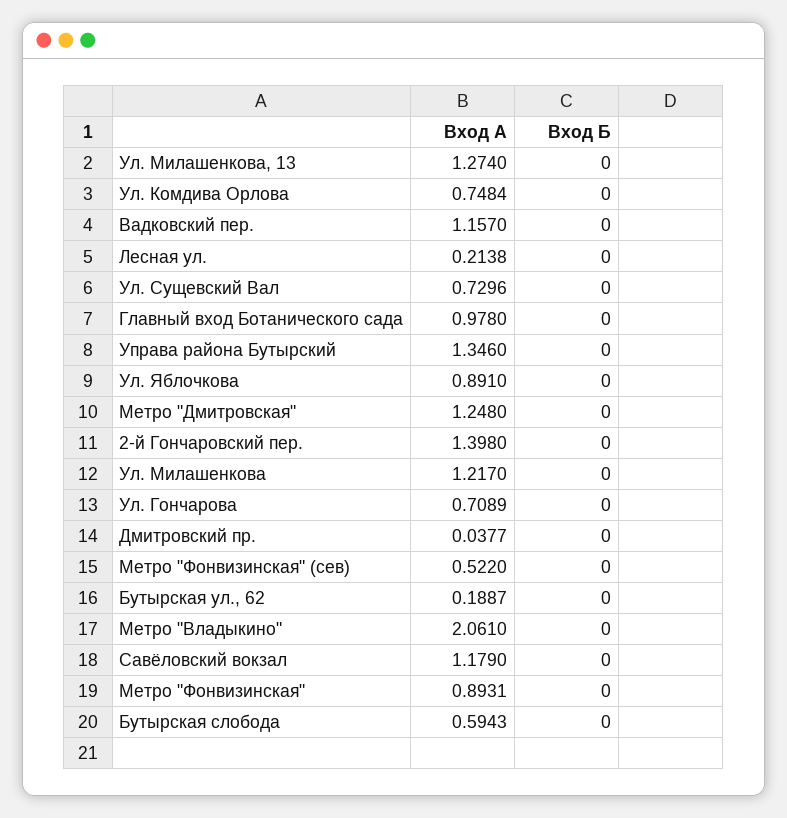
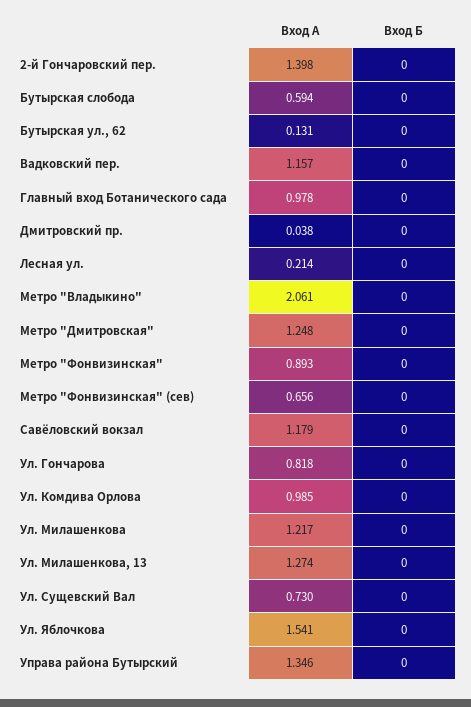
Вход А, Ул. Комдива Орлова: 0.7484 -> 0.985
Вход А, Ул. Яблочкова: 0.891 -> 1.541
Вход А, Ул. Гончарова: 0.7089 -> 0.818
Вход А, Метро "Фонвизинская" (сев): 0.522 -> 0.656
Вход А, Бутырская ул., 62: 0.1887 -> 0.131

